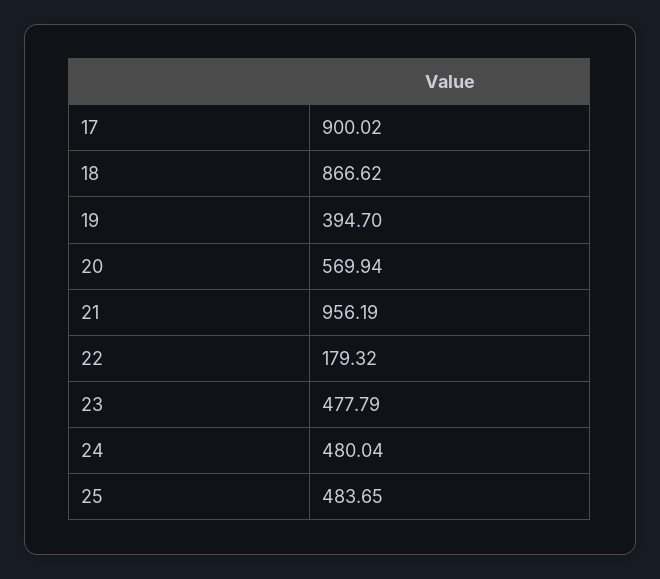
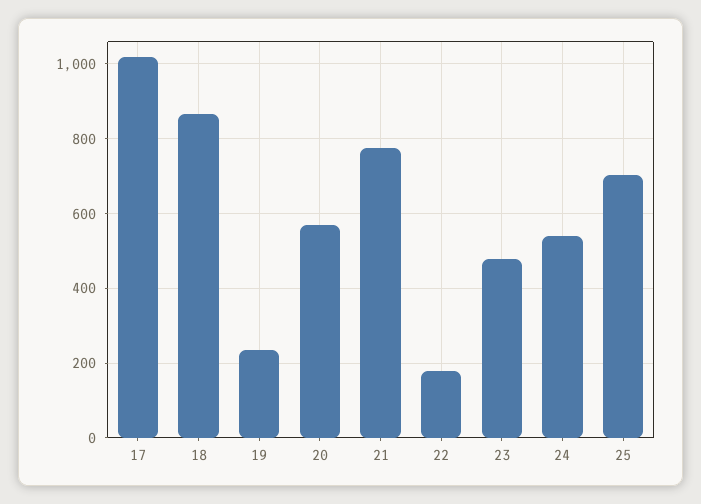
17: 900.02 -> 1020
19: 394.7 -> 240
21: 956.19 -> 780
24: 480.04 -> 540
25: 483.65 -> 700

